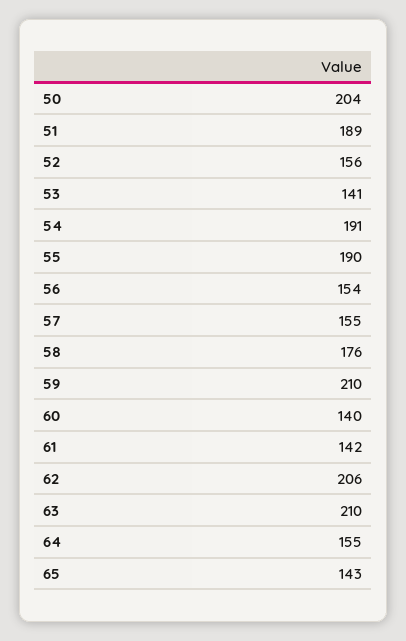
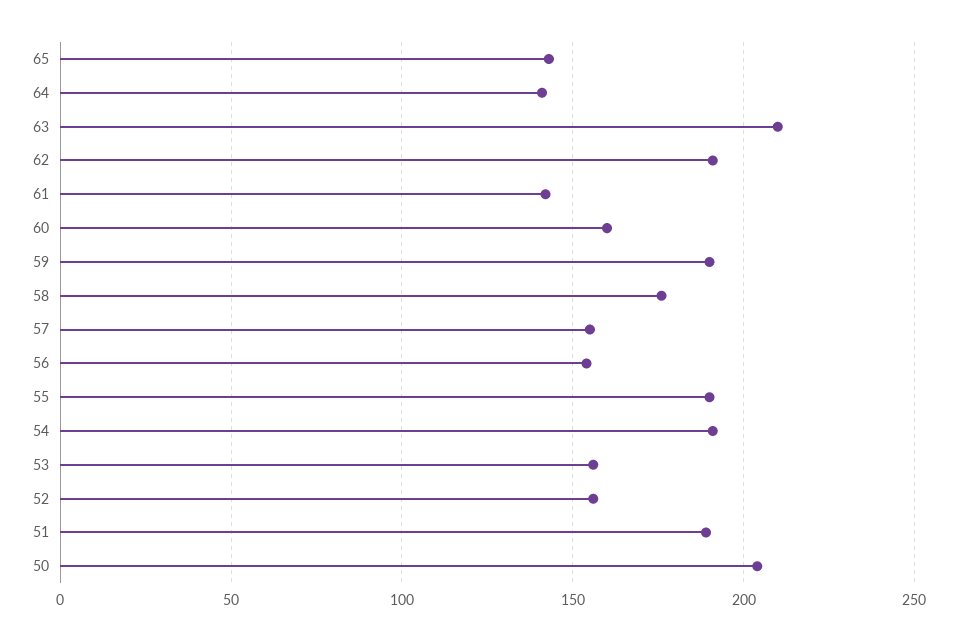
53: 141 -> 155
59: 210 -> 190
60: 140 -> 160
62: 206 -> 190
64: 155 -> 140

